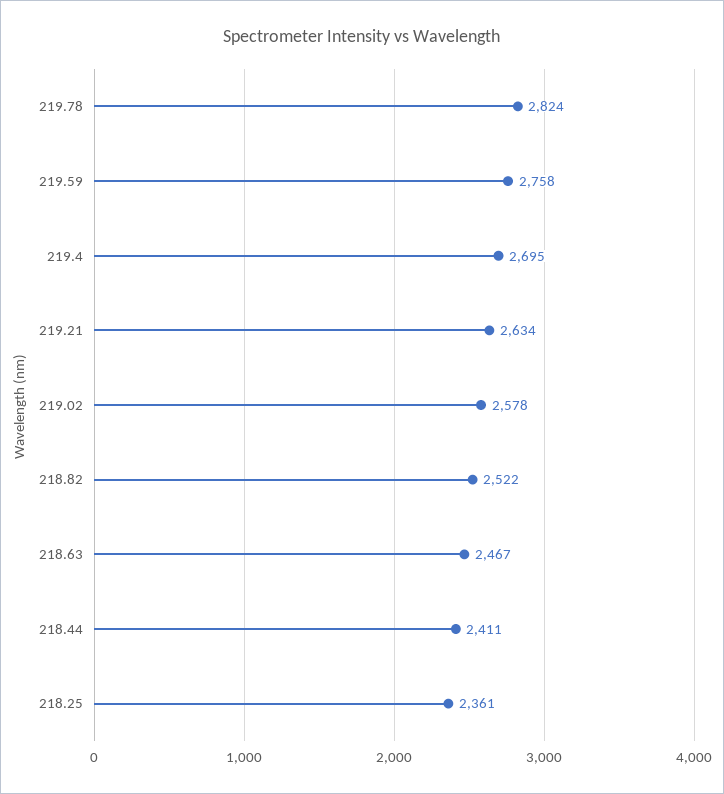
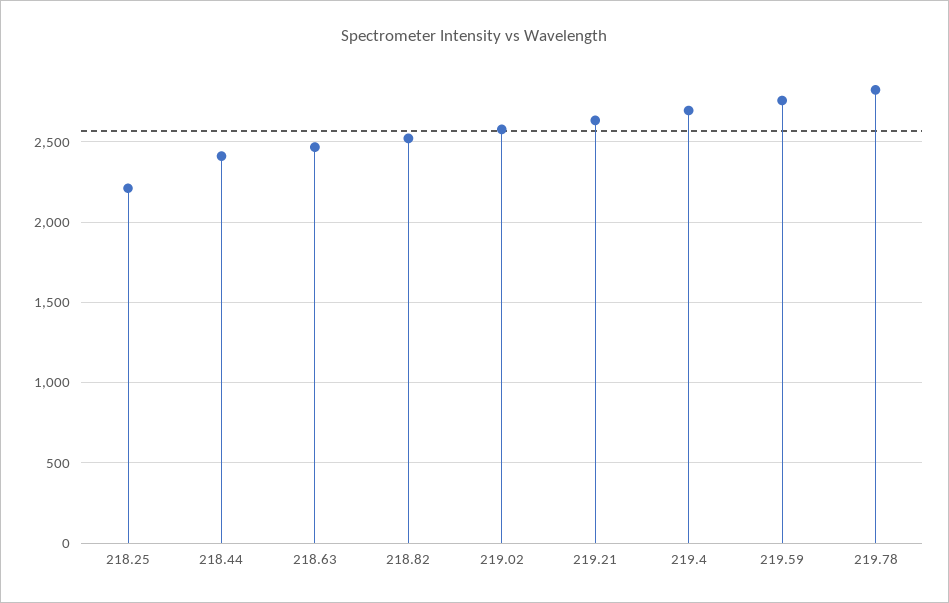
218.25: 2361 -> 2200

